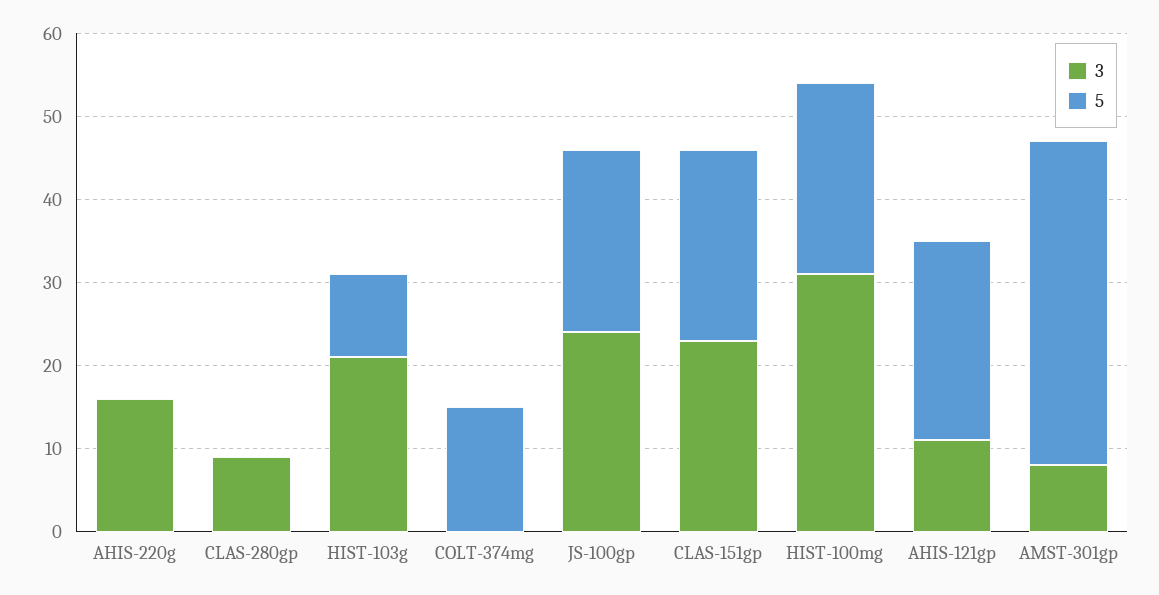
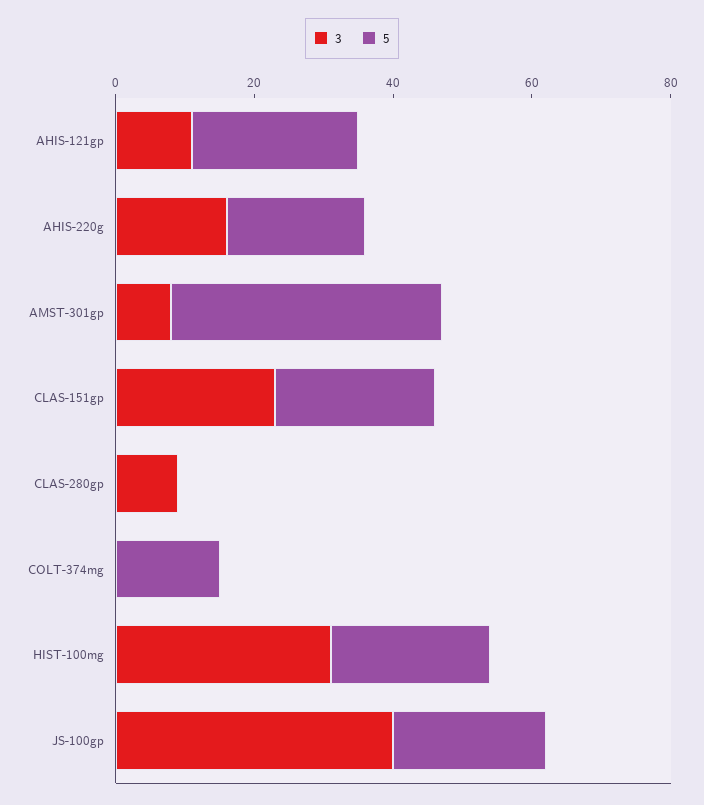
5, AHIS-220g: 0 -> 20
3, HIST-103g: 21 -> none
5, HIST-103g: 10 -> none
3, JS-100gp: 24 -> 40

